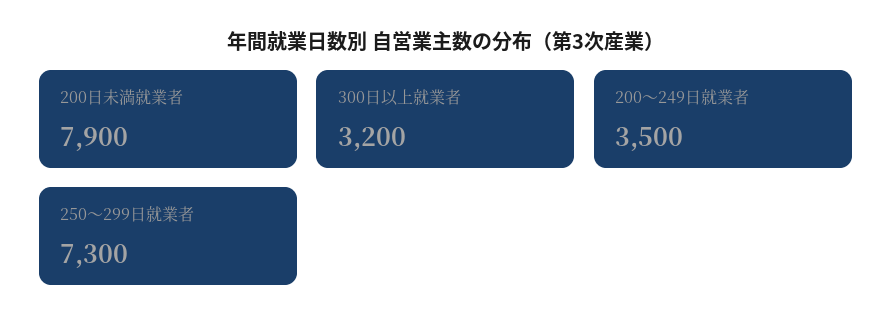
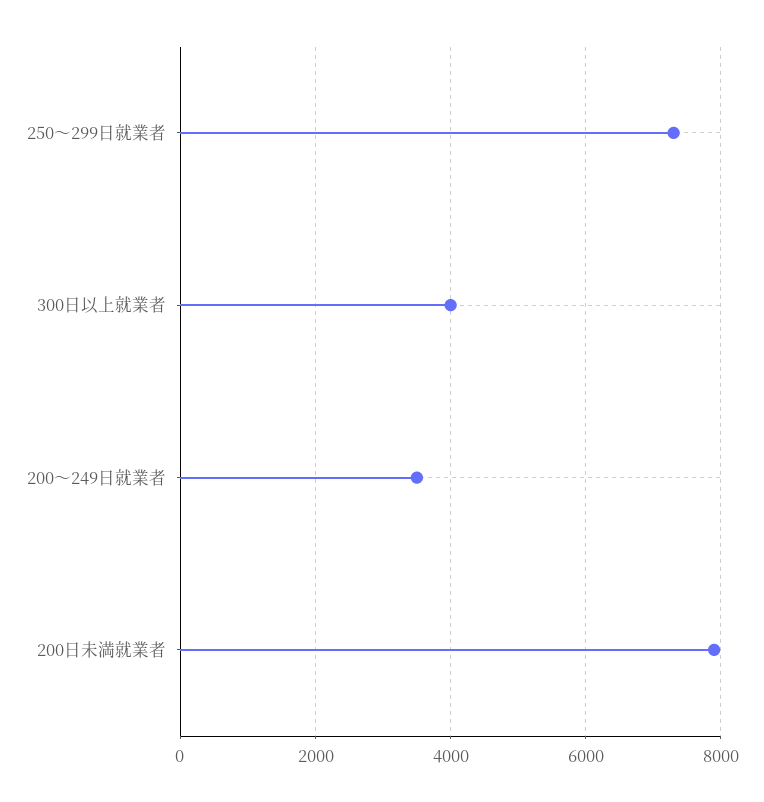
300日以上就業者: 3200 -> 4000

